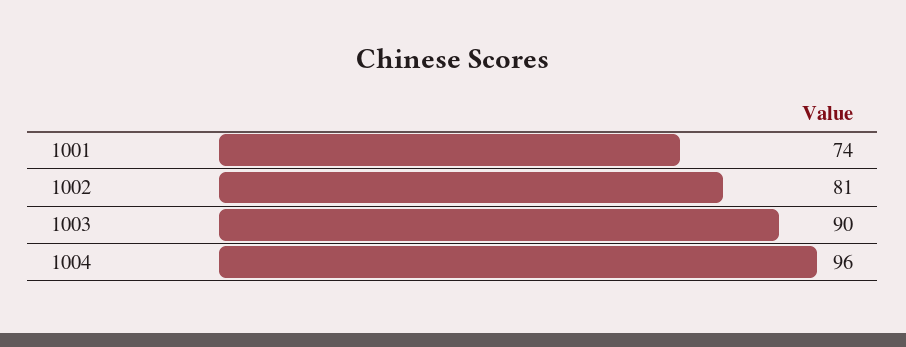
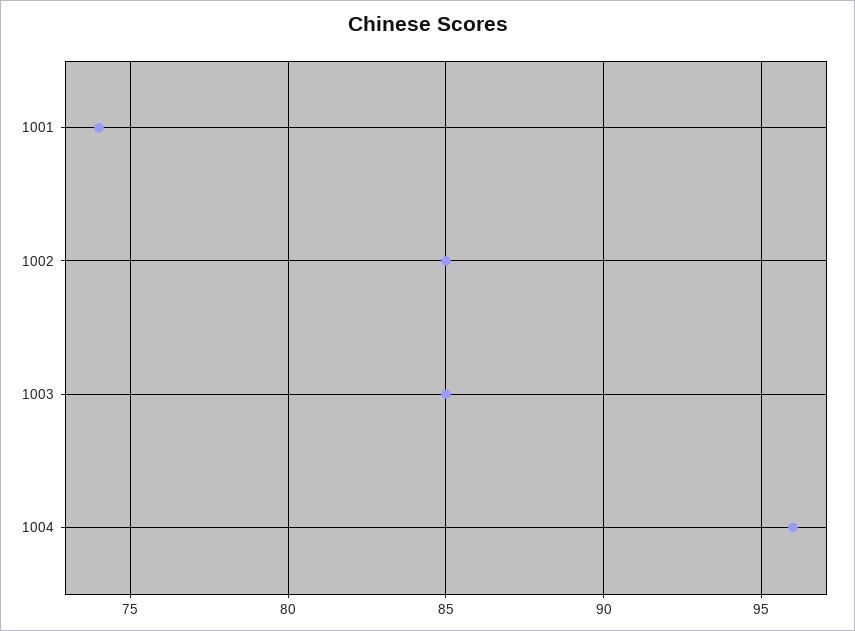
1002: 81 -> 85
1003: 90 -> 85

